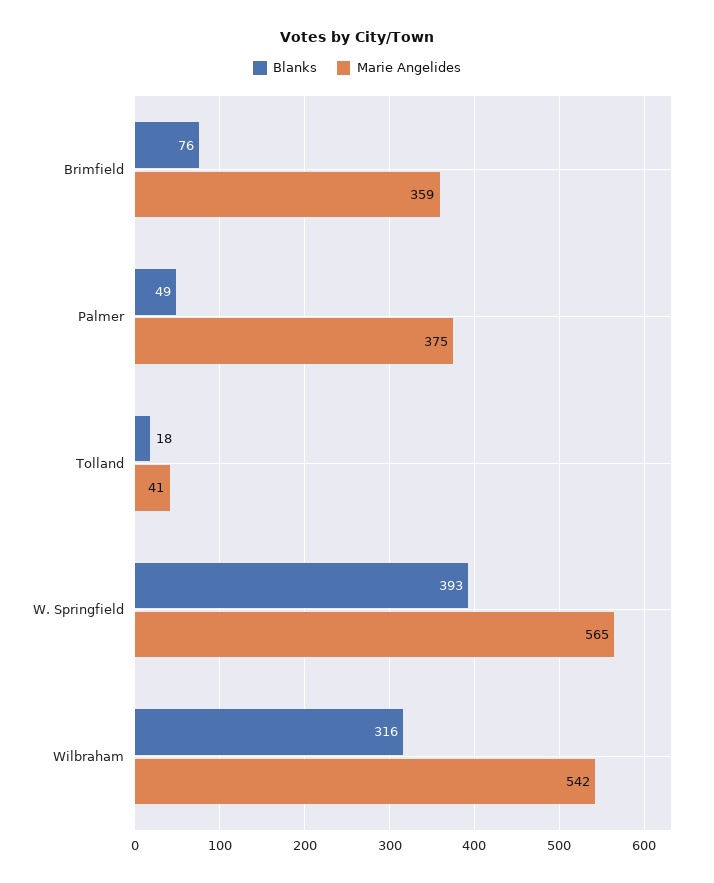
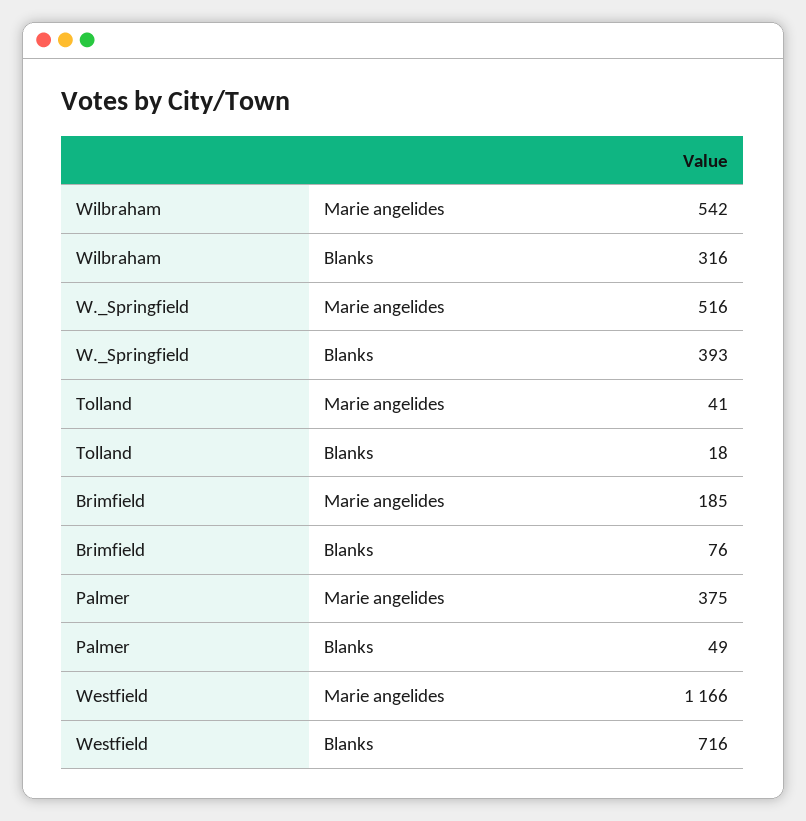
Marie Angelides, Brimfield: 359 -> 185
Marie Angelides, W. Springfield: 565 -> 516
Marie Angelides, Westfield: none -> 1166
Blanks, Westfield: none -> 716

